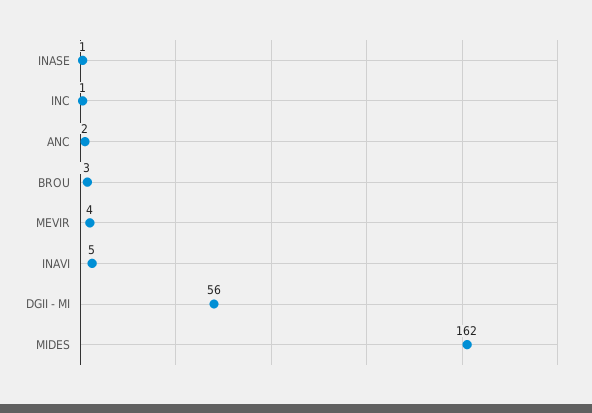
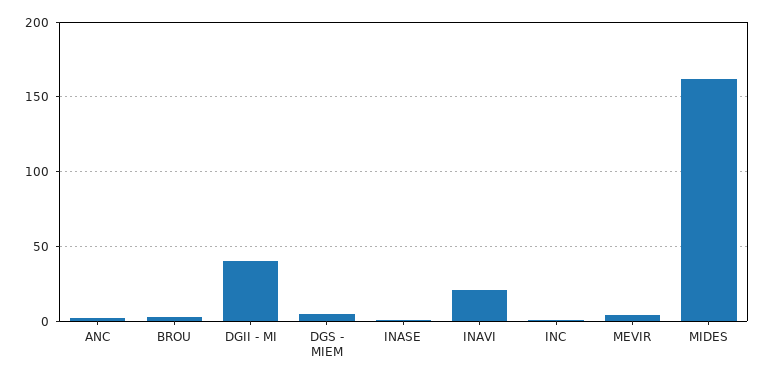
INAVI: 5 -> 20
DGII - MI: 56 -> 40
DGS - MIEM: none -> 5

